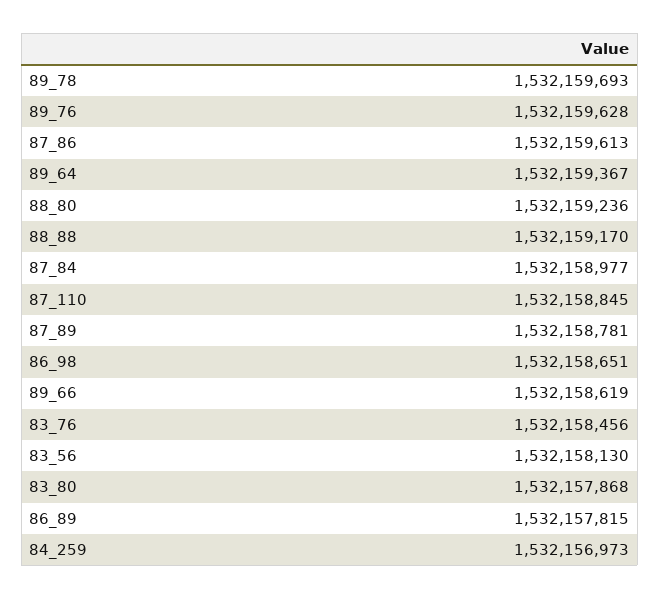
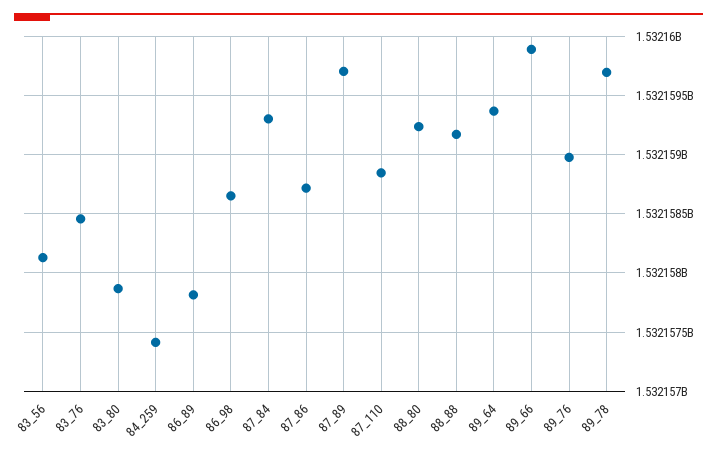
89_76: 1532159628 -> 1532159000
87_86: 1532159613 -> 1532158700
87_84: 1532158977 -> 1532159300
87_89: 1532158781 -> 1532159700
89_66: 1532158619 -> 1532159900
84_259: 1532156973 -> 1532157400

